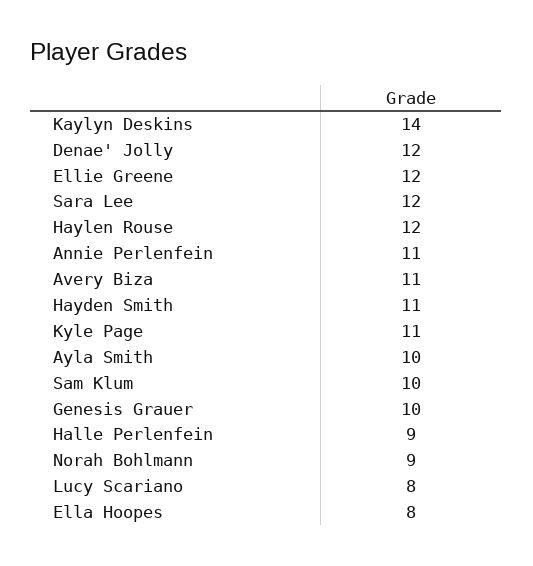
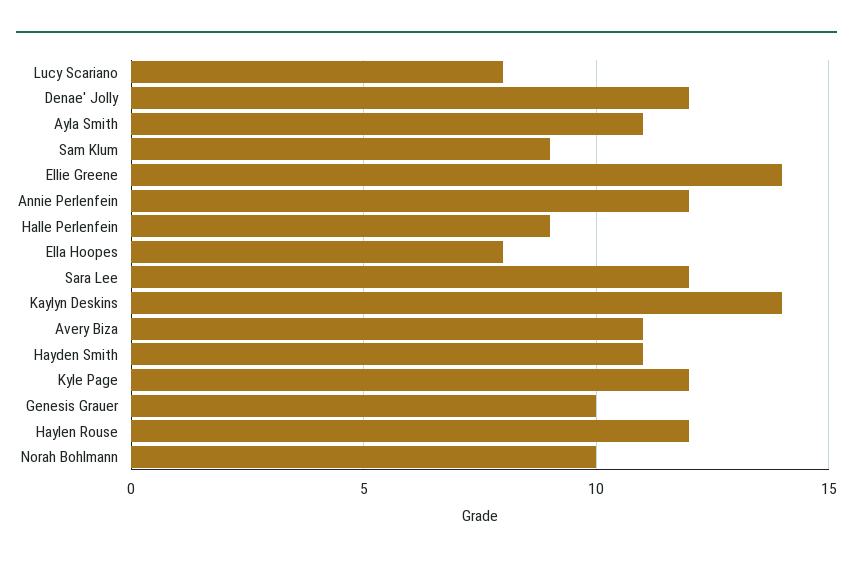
Ellie Greene: 12 -> 14
Annie Perlenfein: 11 -> 12
Kyle Page: 11 -> 12
Ayla Smith: 10 -> 11
Sam Klum: 10 -> 9
Norah Bohlmann: 9 -> 10

